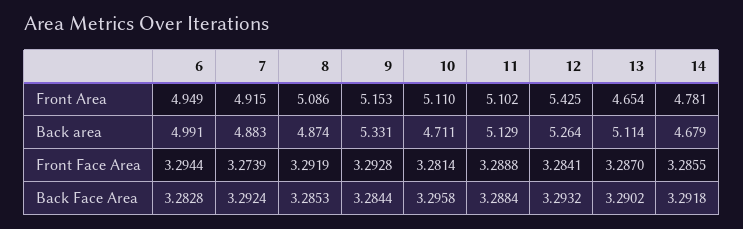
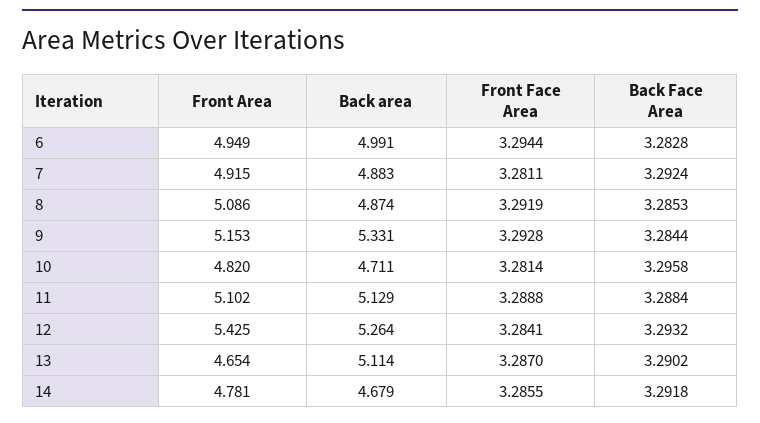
10, Front Area: 5.11 -> 4.82
7, Front Face Area: 3.2739 -> 3.2811

